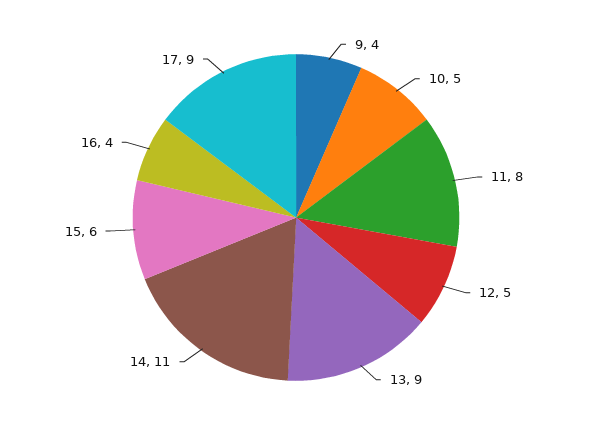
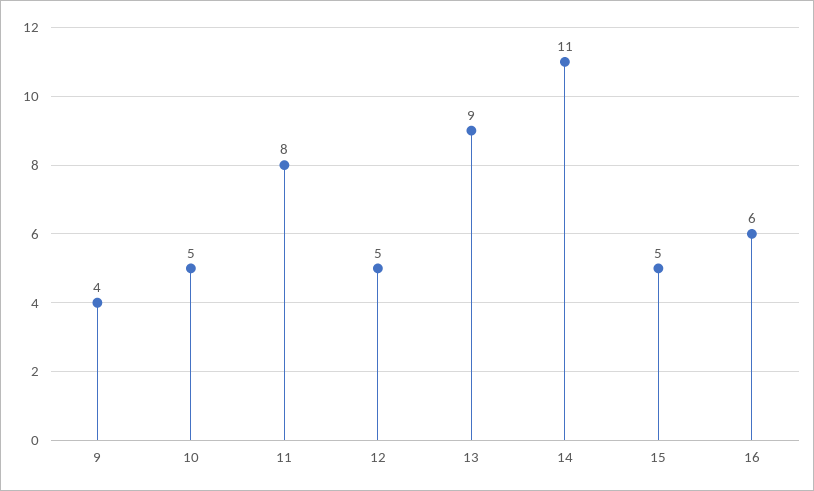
15: 6 -> 5
16: 4 -> 6
17: 9 -> none

